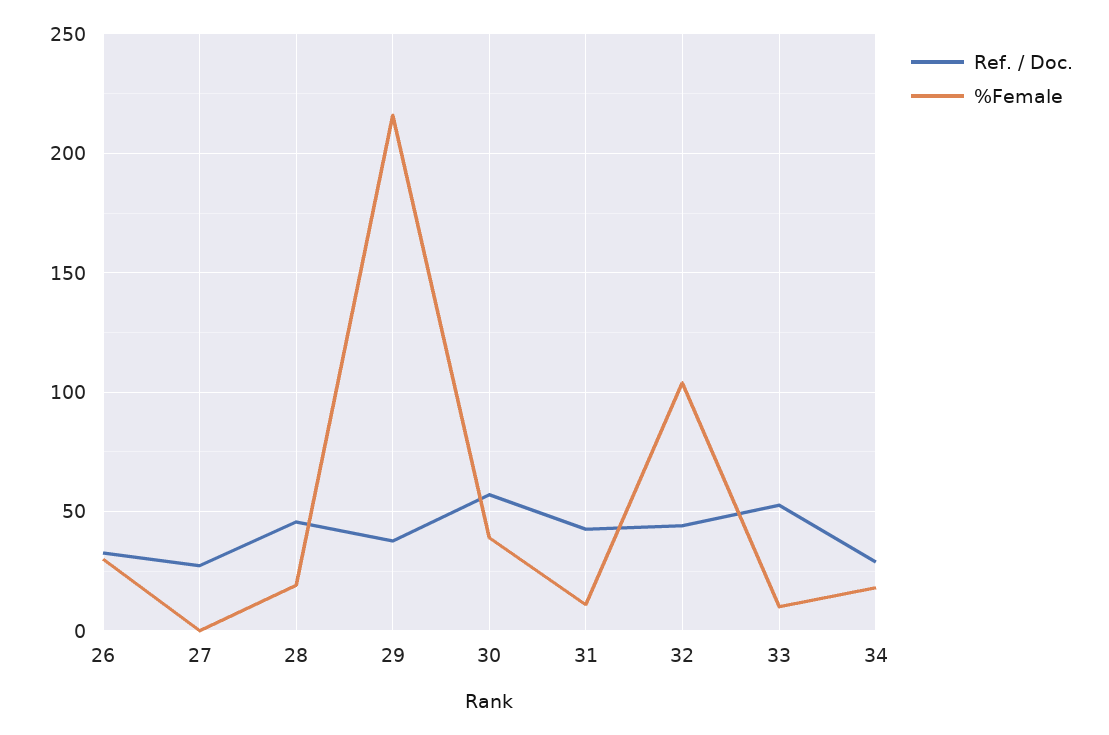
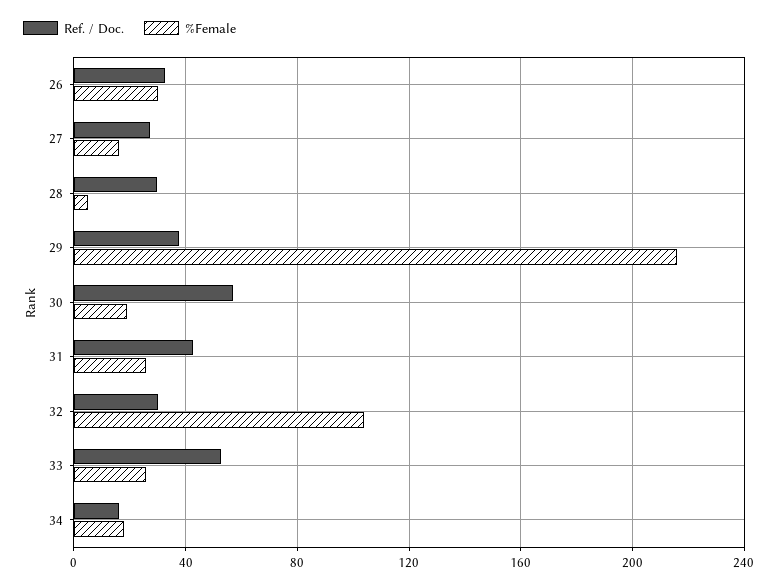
%Female, 27: 0 -> 15
Ref. / Doc., 28: 45 -> 30
%Female, 28: 20 -> 5
%Female, 30: 40 -> 20
%Female, 31: 10 -> 25
Ref. / Doc., 32: 45 -> 30
%Female, 33: 10 -> 25
Ref. / Doc., 34: 30 -> 15

